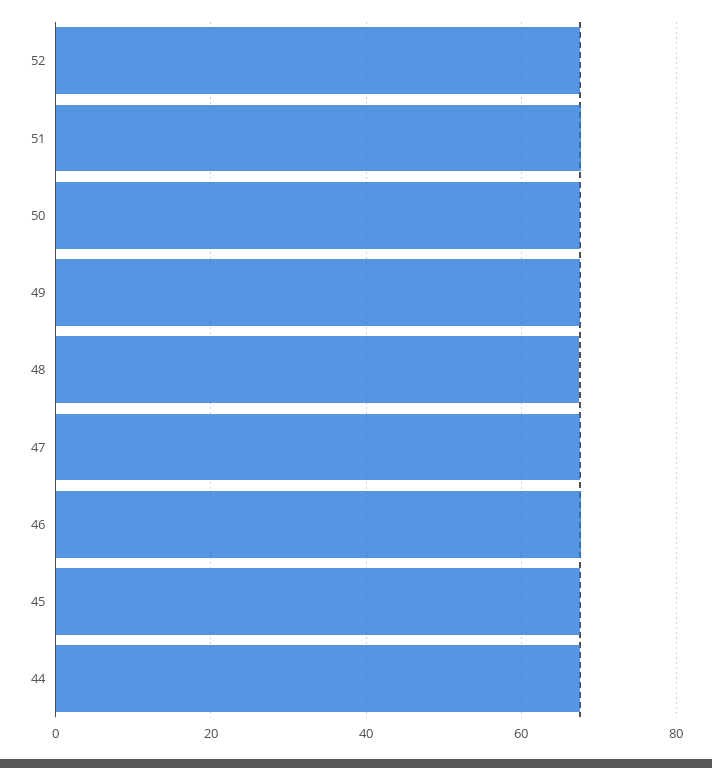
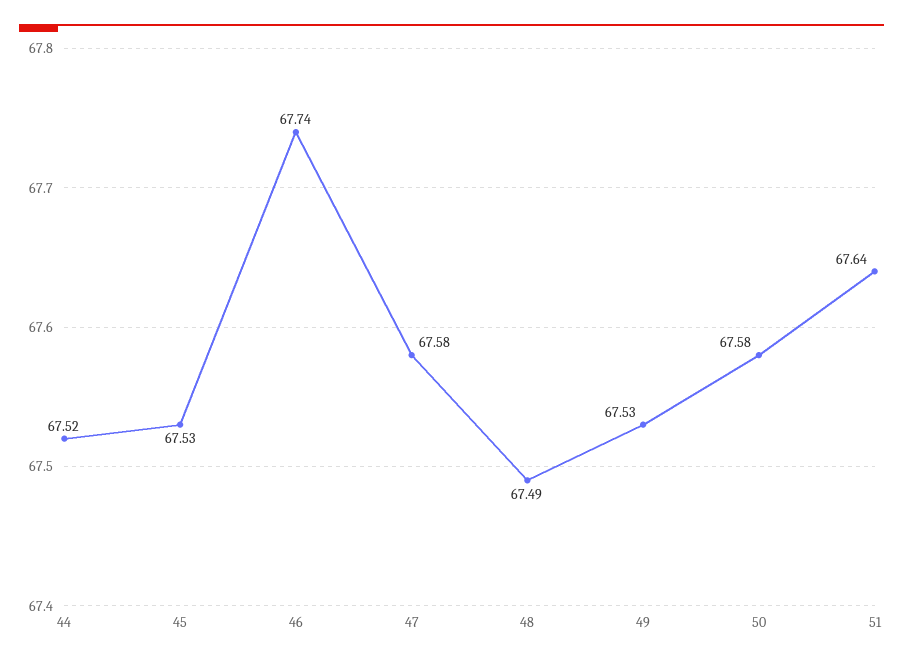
52: 68 -> none

